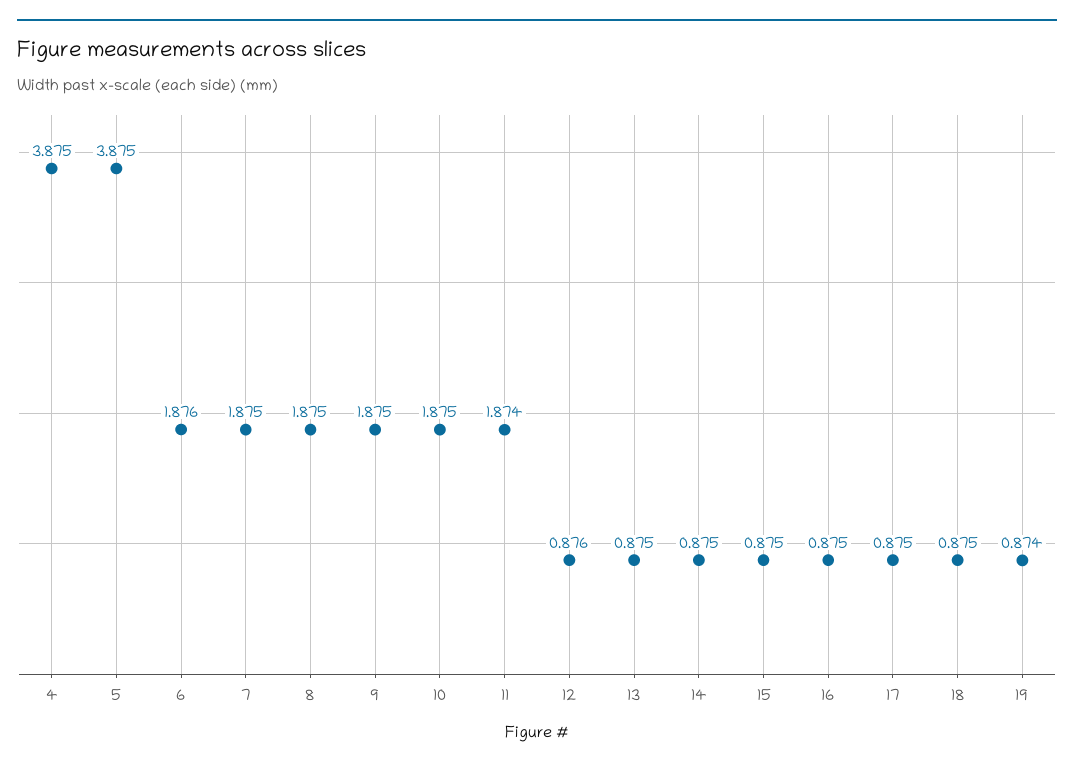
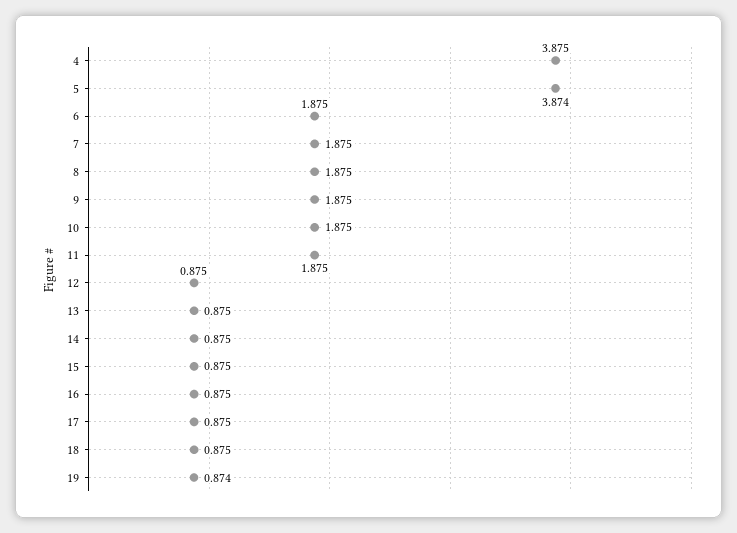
5: 3.875 -> 3.874
6: 1.876 -> 1.875
11: 1.874 -> 1.875
12: 0.876 -> 0.875

